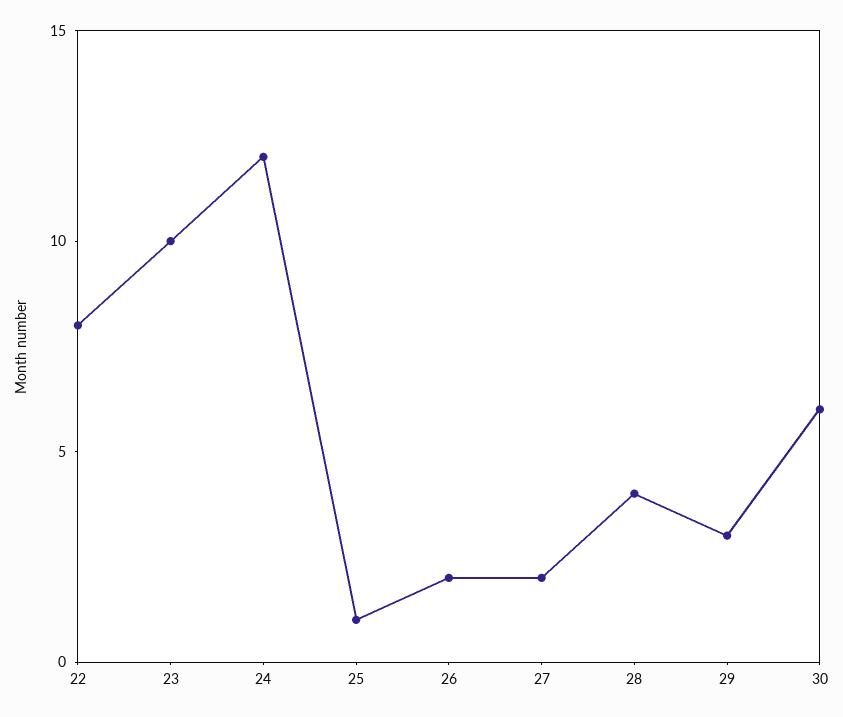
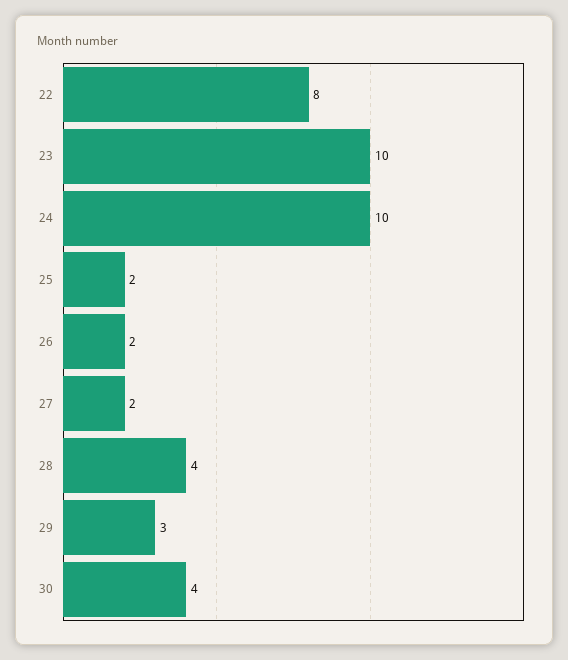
24: 12 -> 10
25: 1 -> 2
30: 6 -> 4

